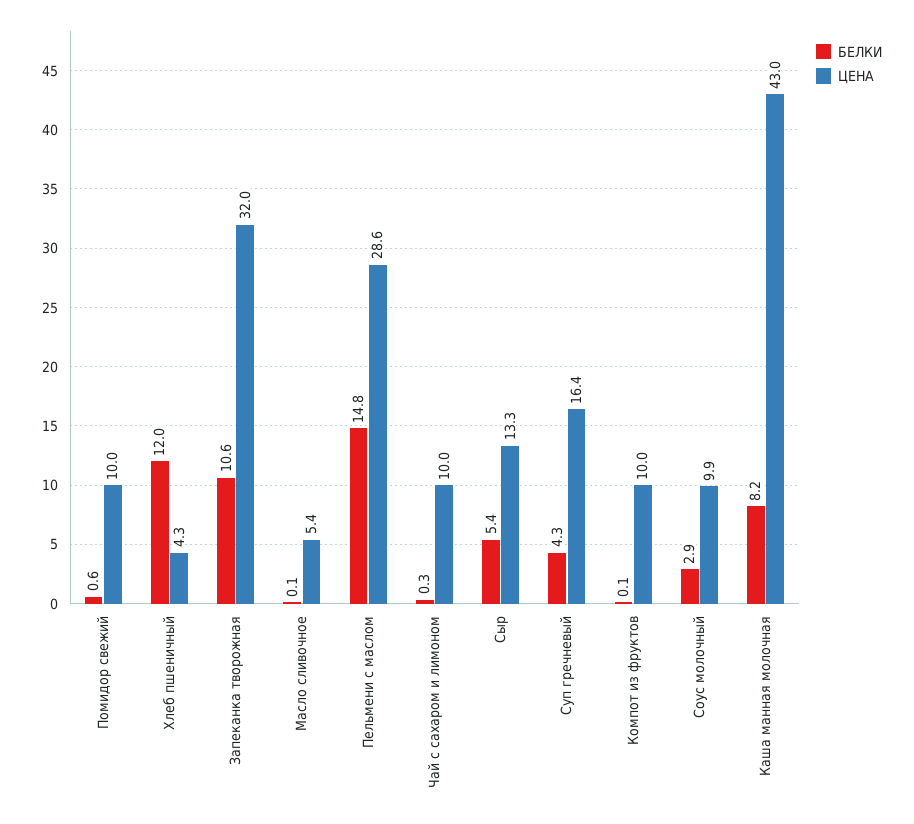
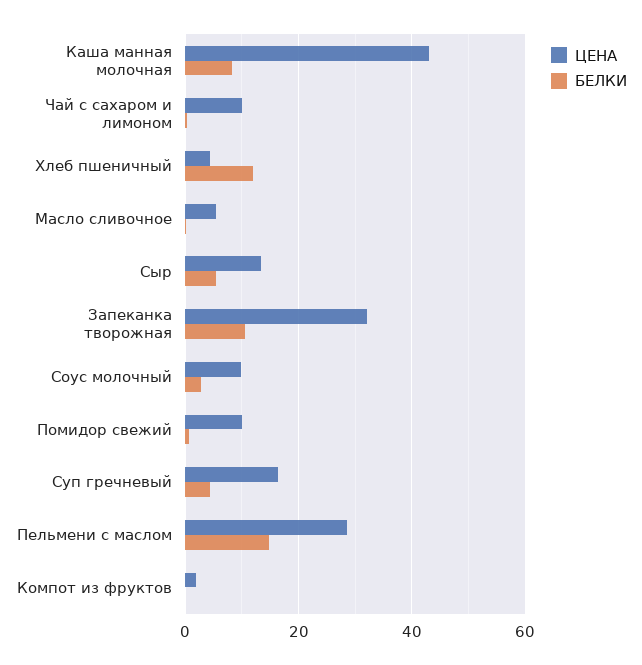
ЦЕНА, Компот из фруктов: 10 -> 2

